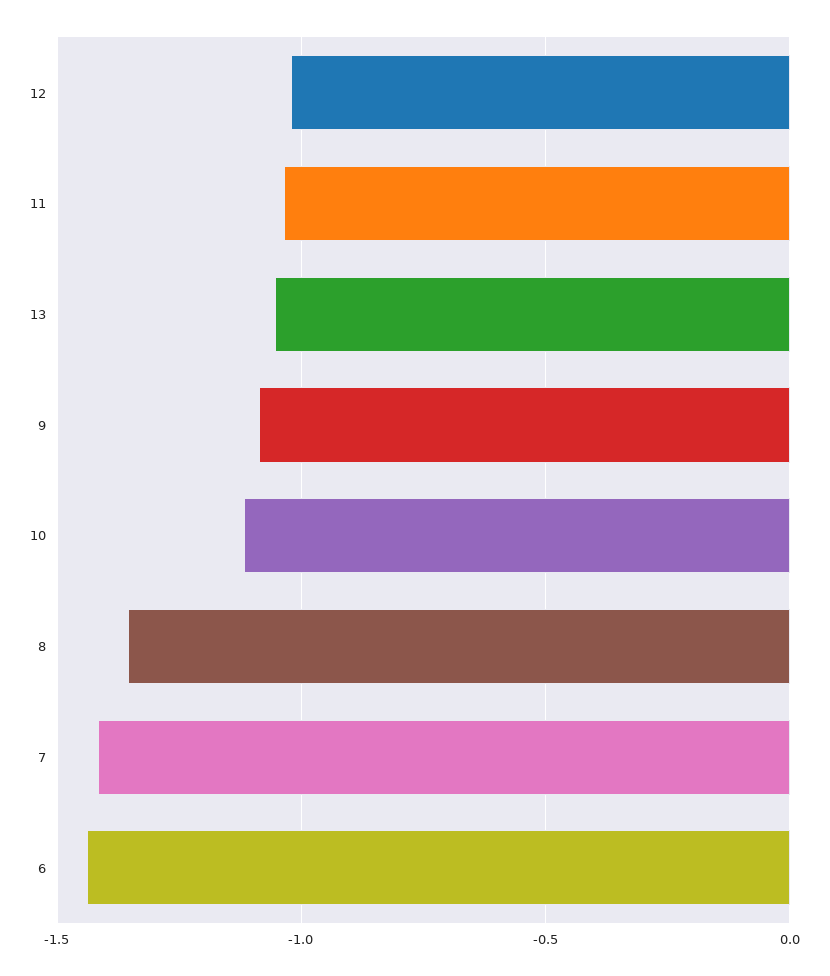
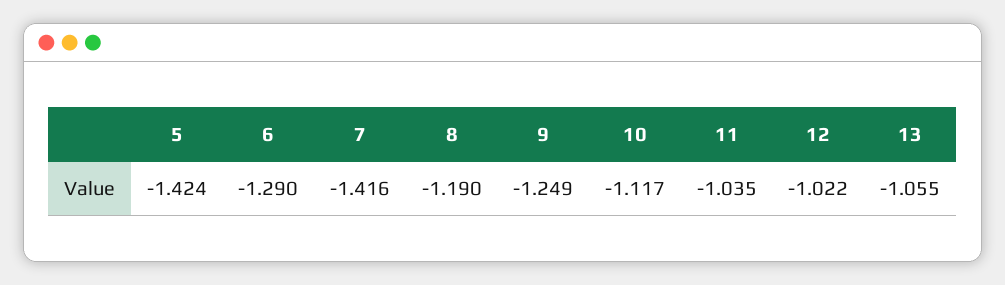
9: -1.1 -> -1.249
8: -1.35 -> -1.19
6: -1.45 -> -1.29
5: none -> -1.424

